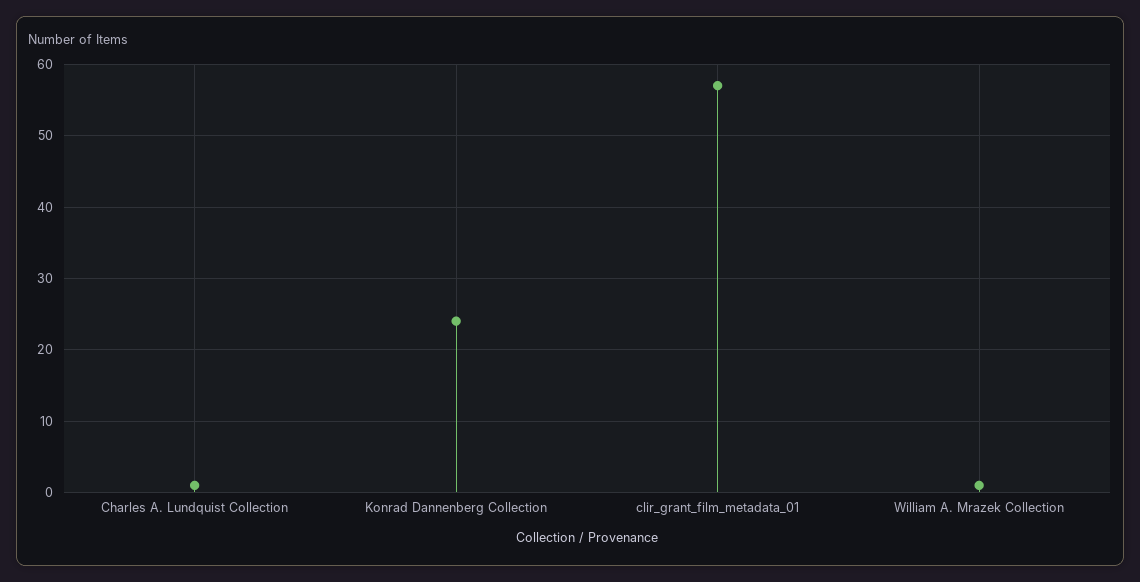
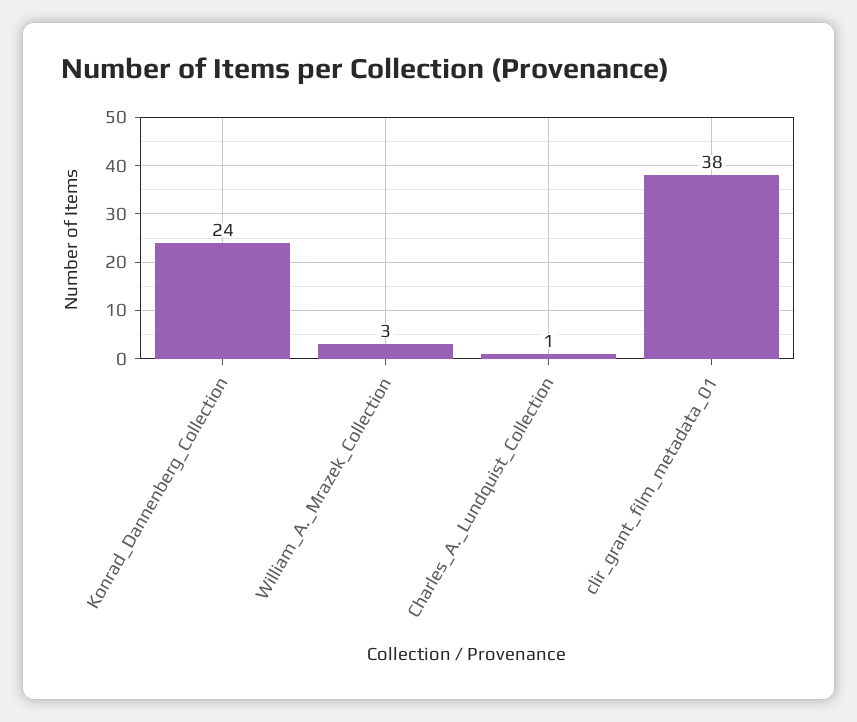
clir_grant_film_metadata_01: 57 -> 38
William A. Mrazek Collection: 1 -> 3

